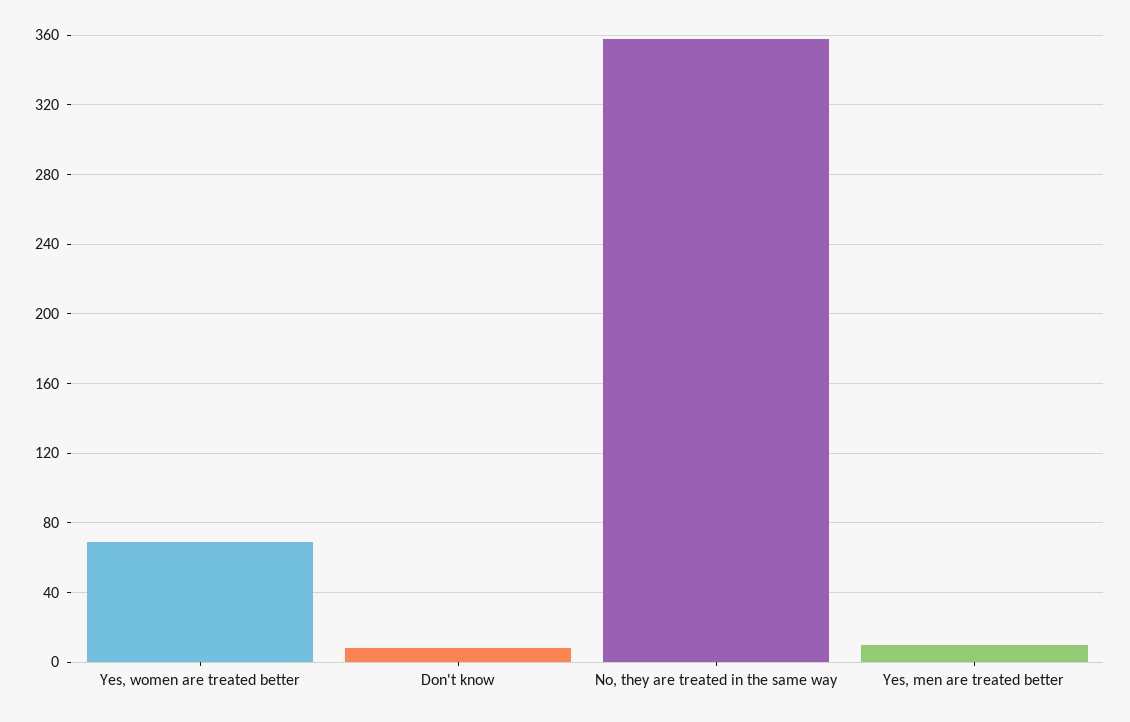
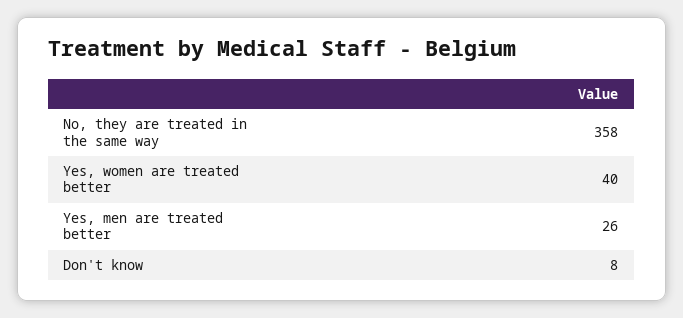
Yes, women are treated better: 70 -> 40
Yes, men are treated better: 10 -> 26

